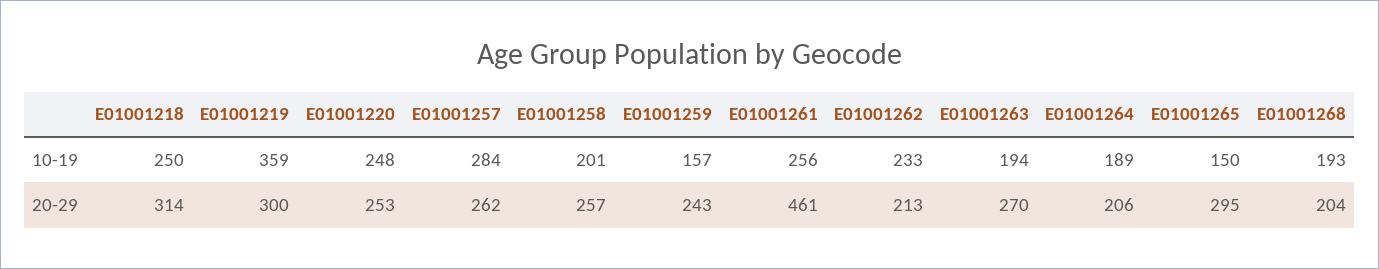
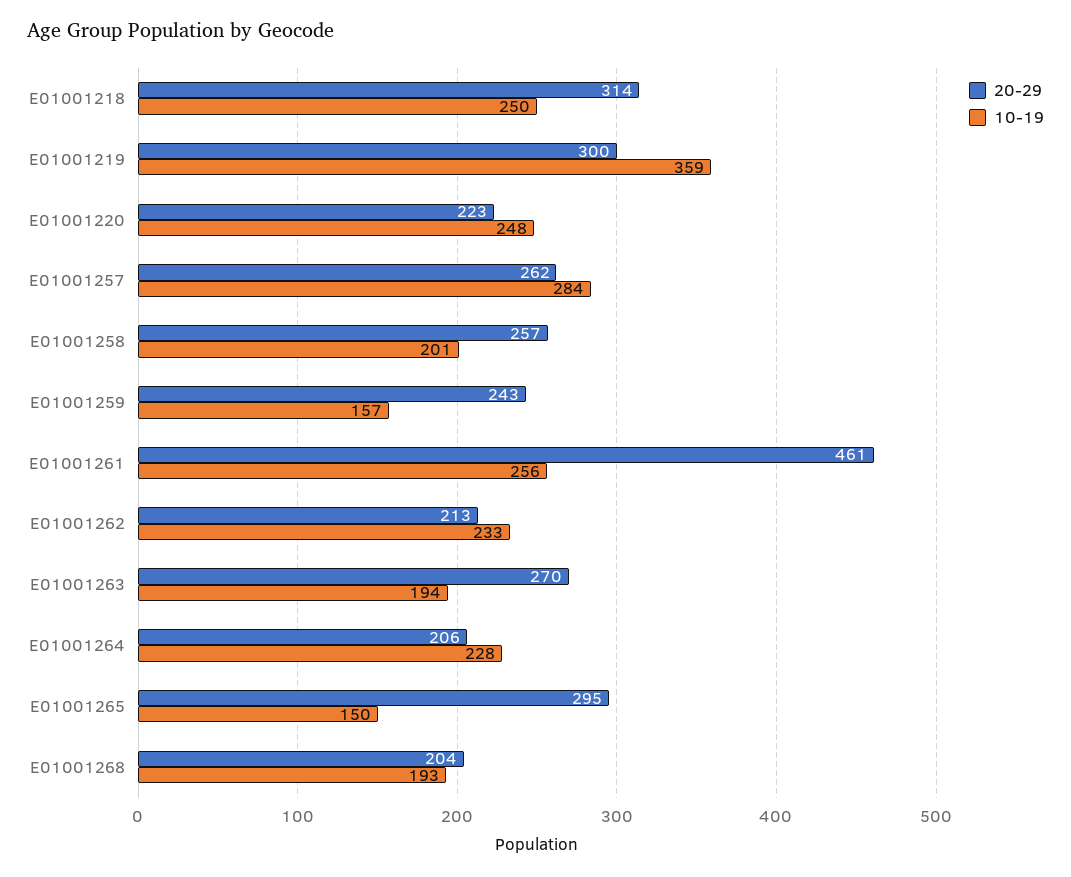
10-19, E01001264: 189 -> 228
20-29, E01001220: 253 -> 223

